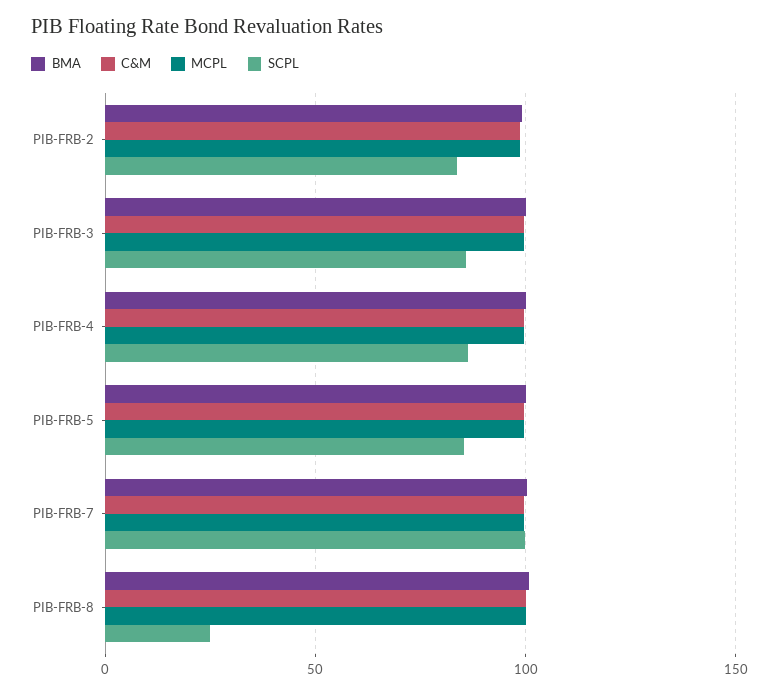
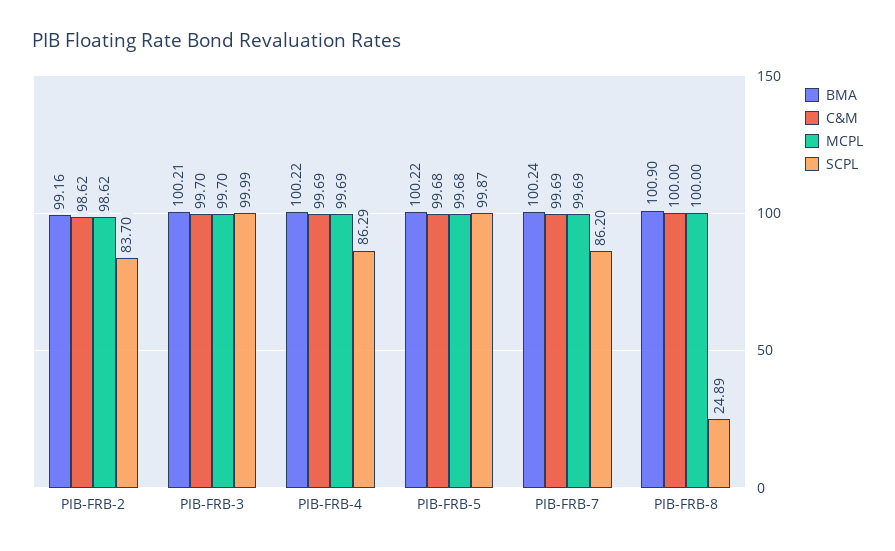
SCPL, PIB-FRB-3: 85 -> 99.99
SCPL, PIB-FRB-5: 85 -> 99.87
SCPL, PIB-FRB-7: 100 -> 86.2

